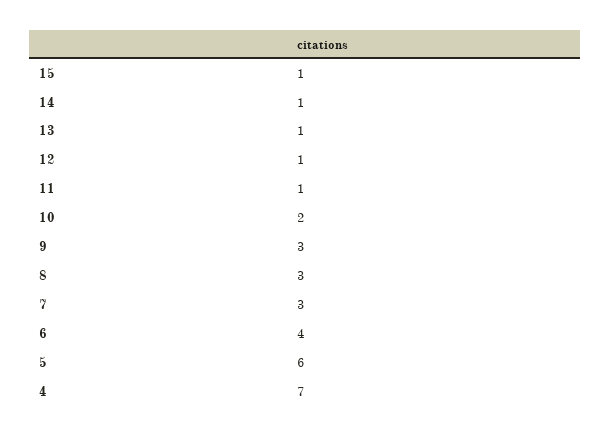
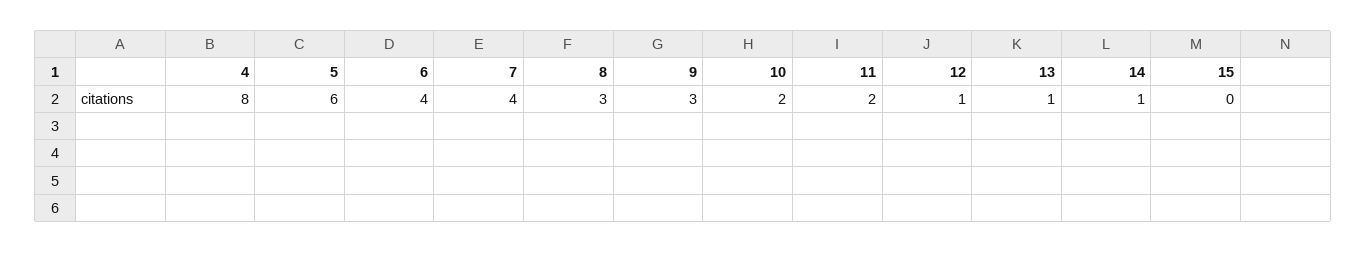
15: 1 -> 0
11: 1 -> 2
7: 3 -> 4
4: 7 -> 8

